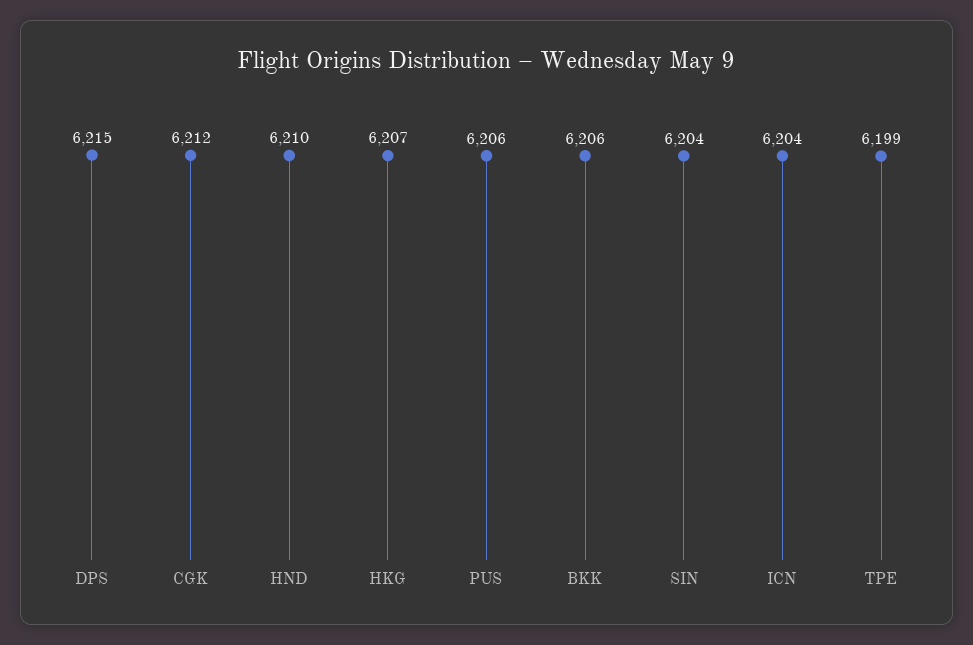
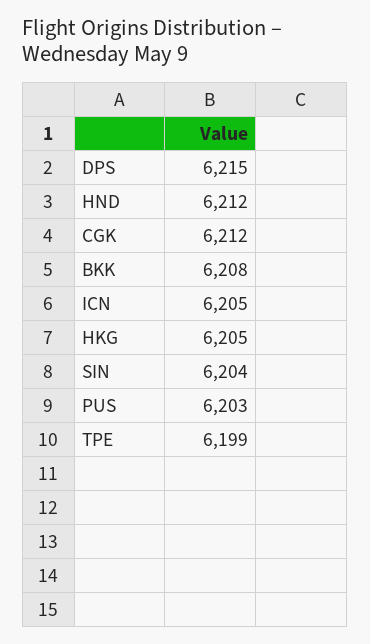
HND: 6210 -> 6212
HKG: 6207 -> 6205
PUS: 6206 -> 6203
BKK: 6206 -> 6208
ICN: 6204 -> 6205

